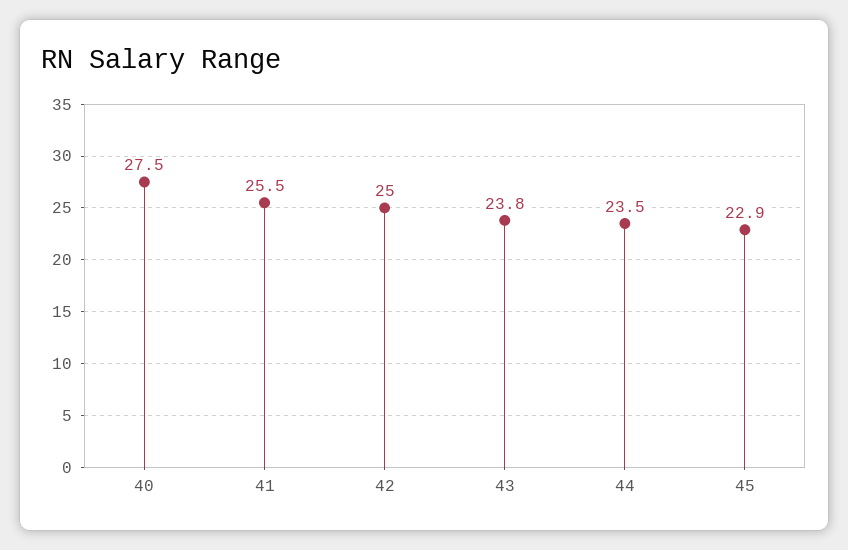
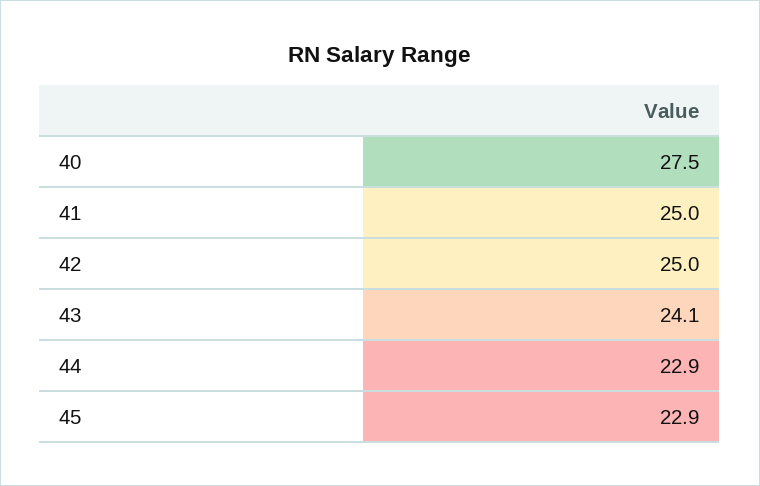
41: 25.5 -> 25
43: 23.8 -> 24.1
44: 23.5 -> 22.9

